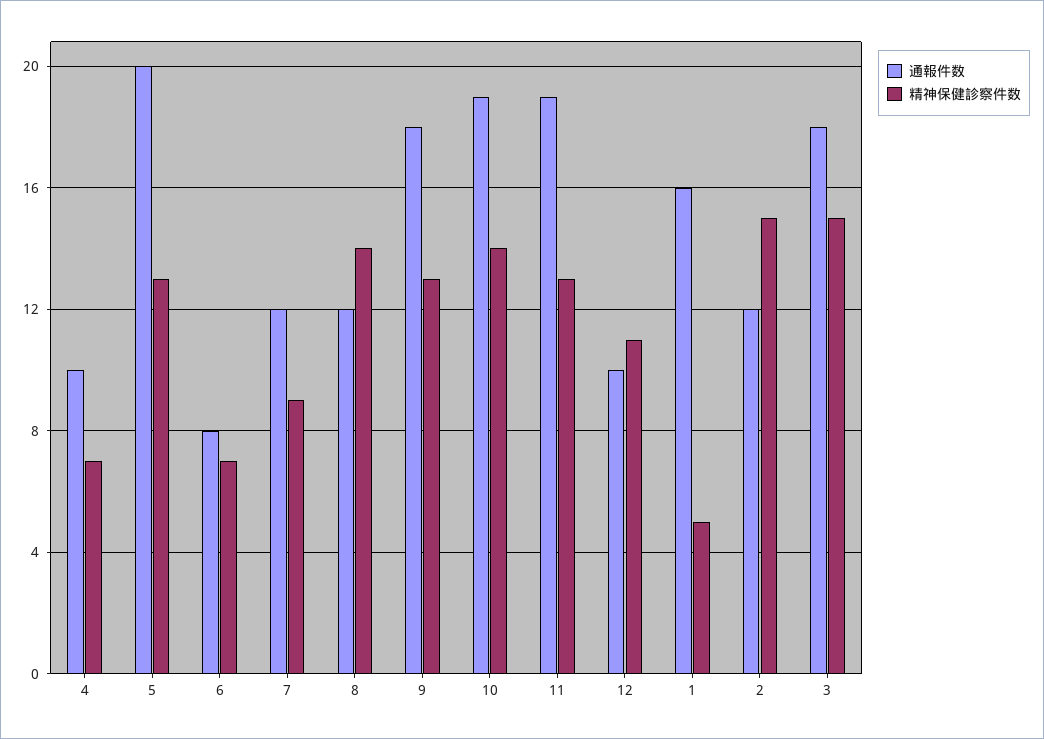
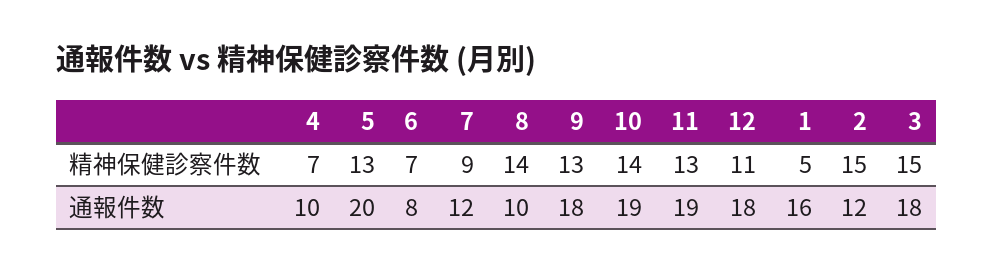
通報件数, 8: 12 -> 10
通報件数, 12: 10 -> 18

